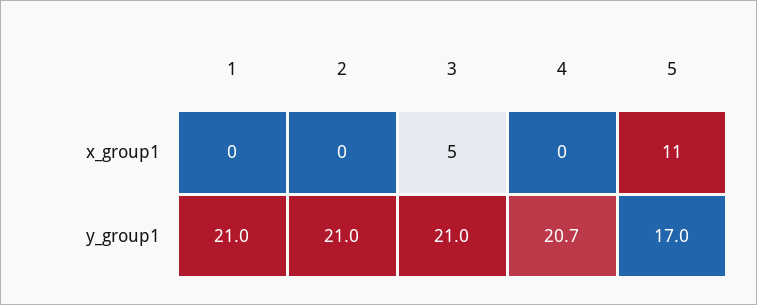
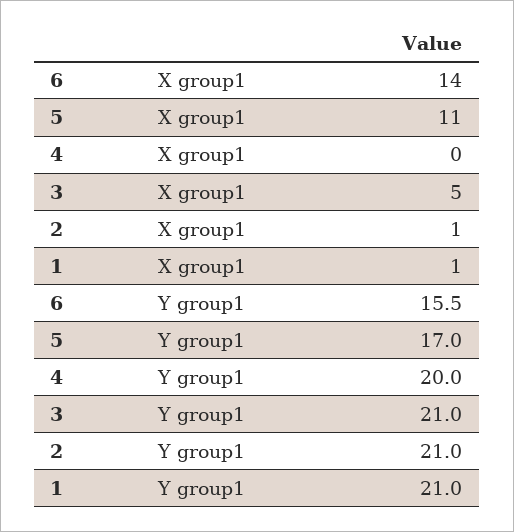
1, x_group1: 0 -> 1
2, x_group1: 0 -> 1
4, y_group1: 20.7 -> 20
6, x_group1: none -> 14
6, y_group1: none -> 15.5

